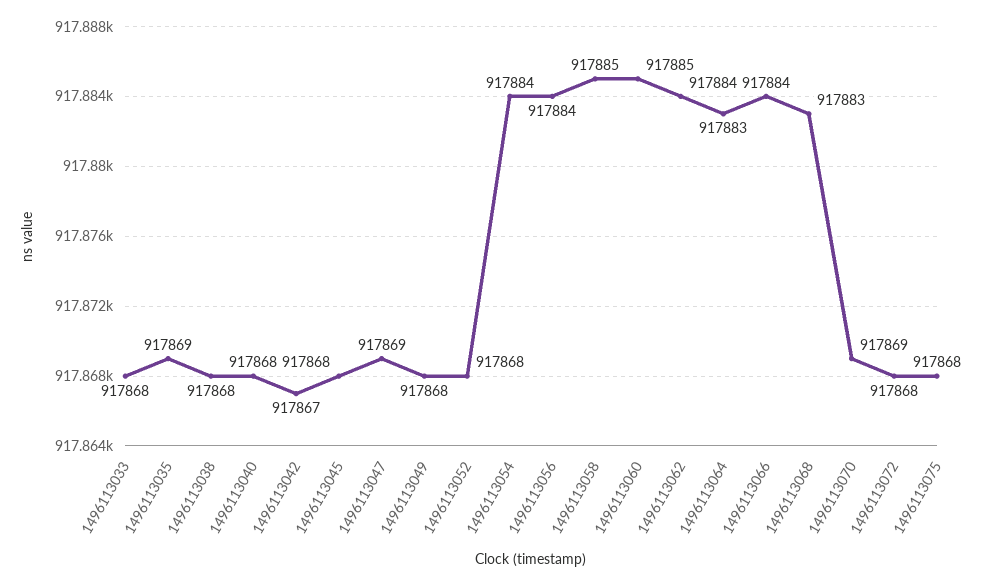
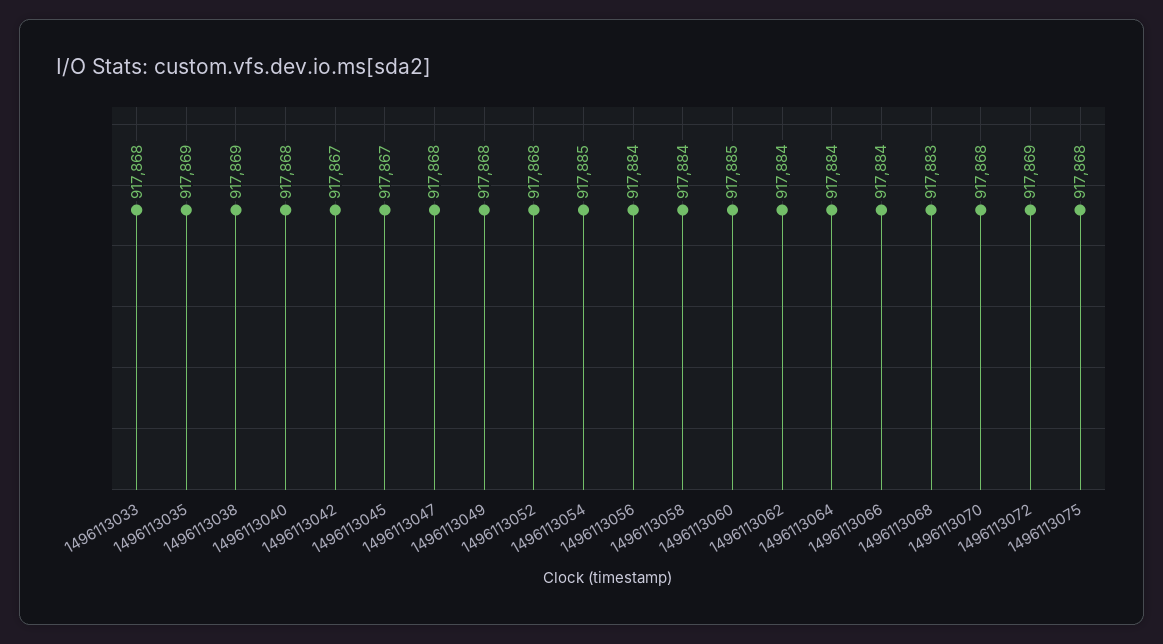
1496113038: 917868 -> 917869
1496113045: 917868 -> 917867
1496113047: 917869 -> 917868
1496113054: 917884 -> 917885
1496113058: 917885 -> 917884
1496113064: 917883 -> 917884
1496113070: 917869 -> 917868
1496113072: 917868 -> 917869

